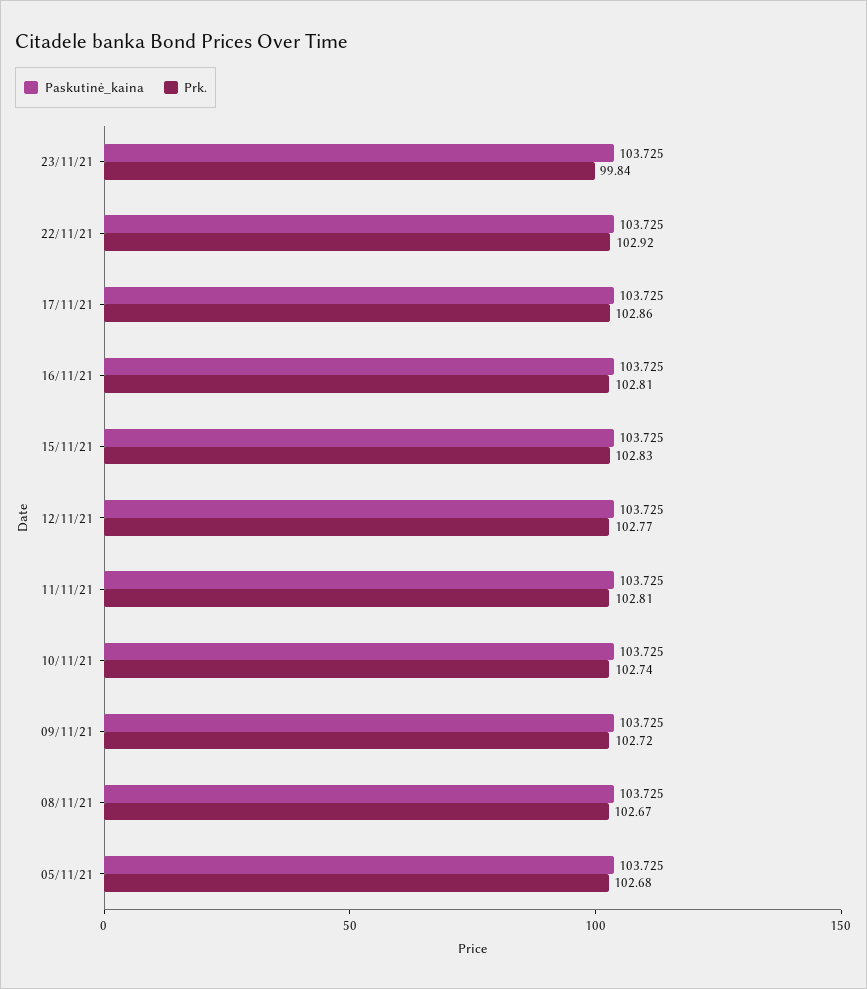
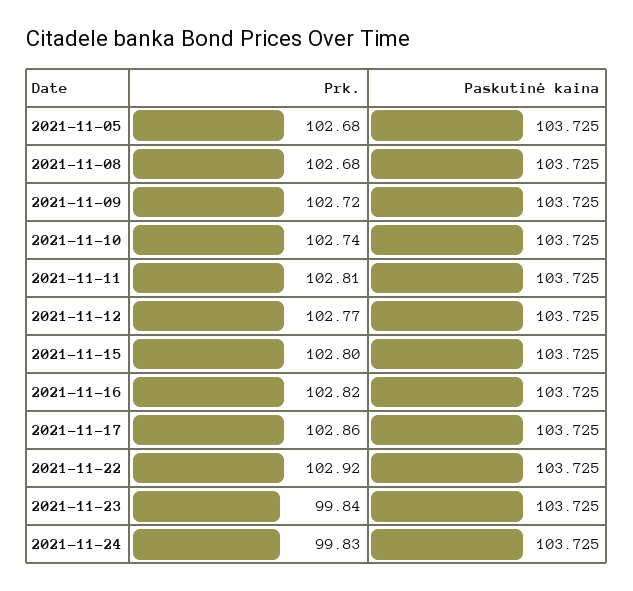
Prk., 16/11/21: 102.81 -> 102.82
Prk., 15/11/21: 102.83 -> 102.8
Prk., 08/11/21: 102.67 -> 102.68
Prk., 2021-11-24: none -> 99.83
Paskutinė_kaina, 2021-11-24: none -> 103.725

